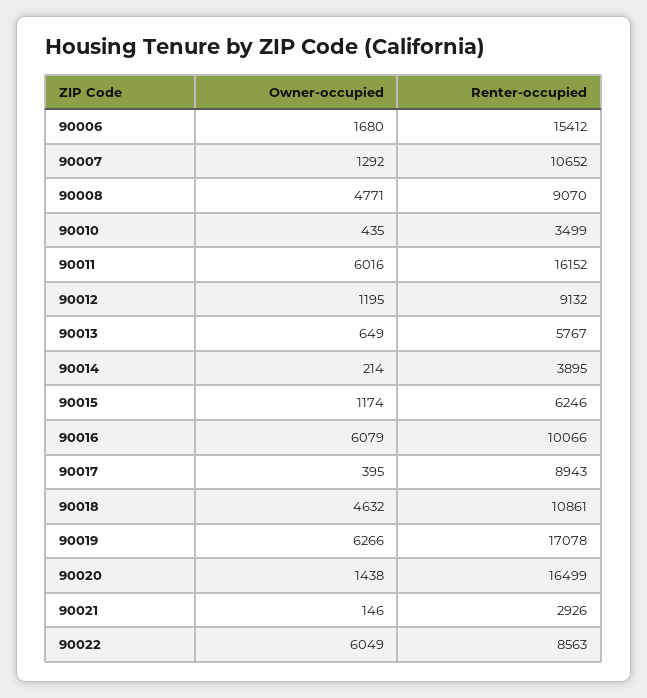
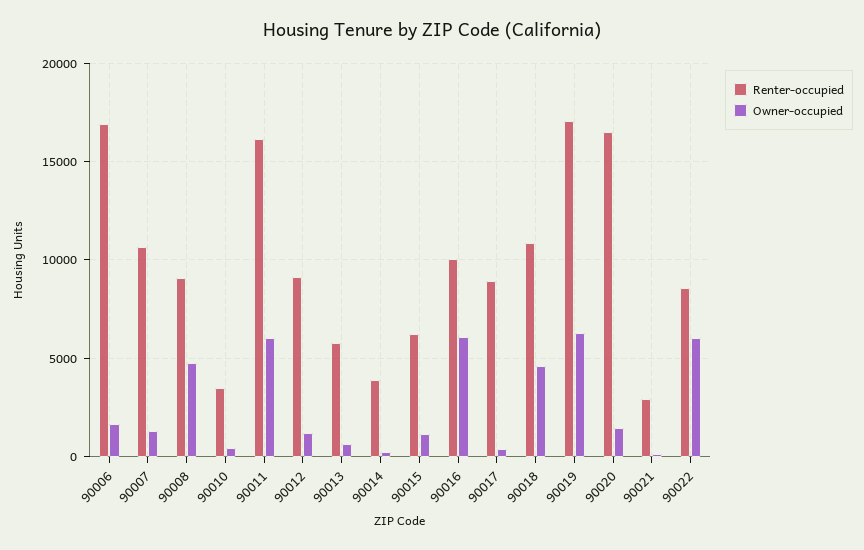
Renter-occupied, 90006: 15412 -> 17000

